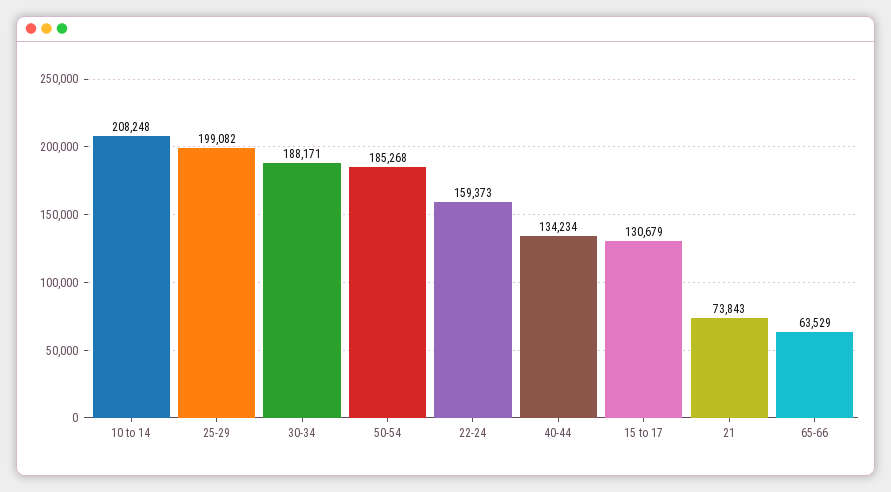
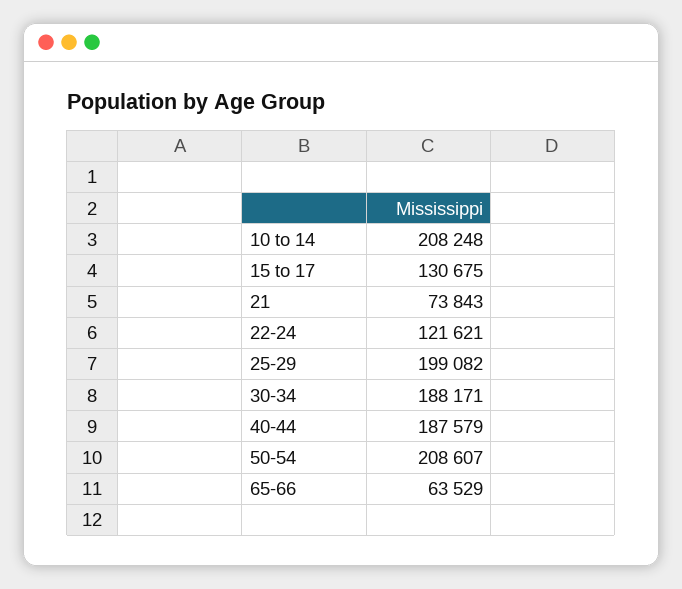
50-54: 185268 -> 208607
22-24: 159373 -> 121621
40-44: 134234 -> 187579
15 to 17: 130679 -> 130675

